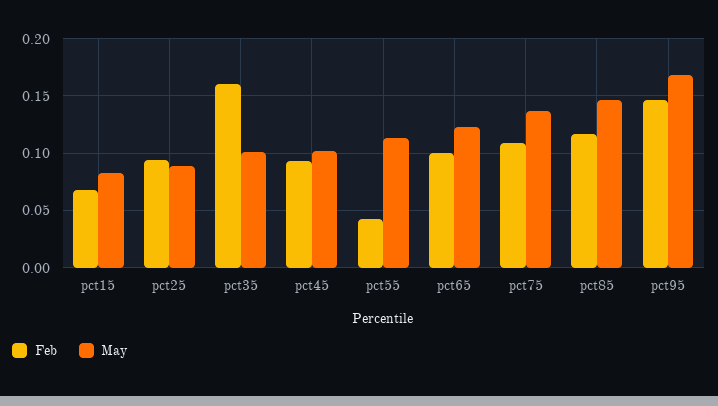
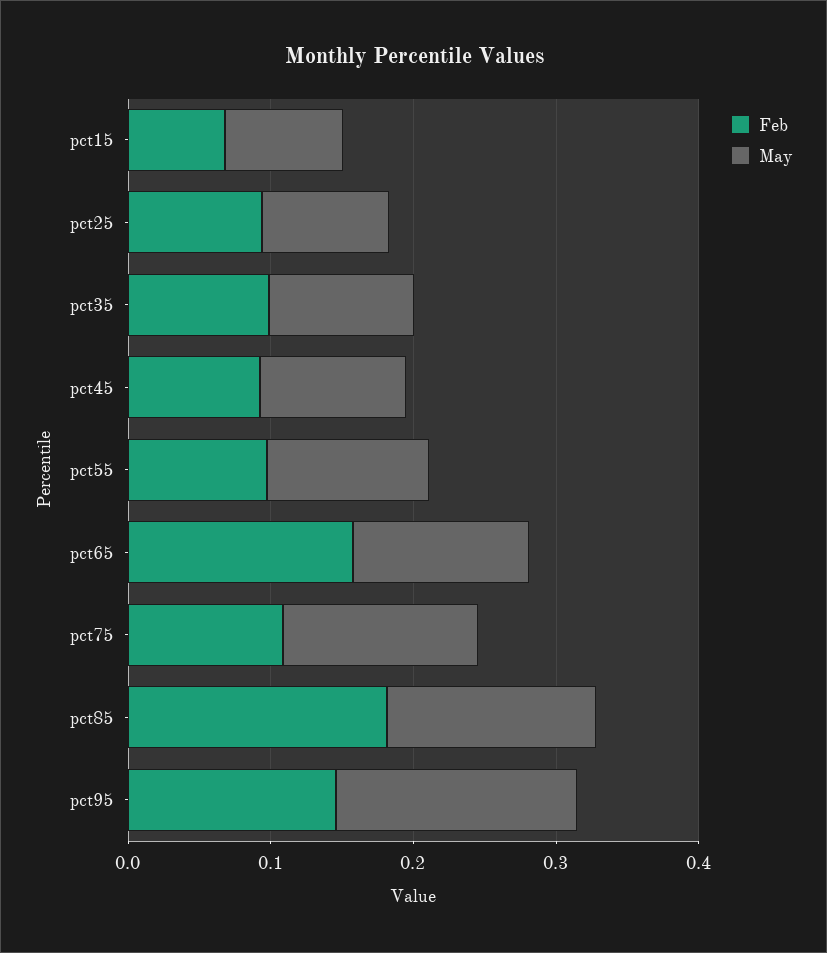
Feb, pct35: 0.16 -> 0.1
Feb, pct55: 0.04 -> 0.1
Feb, pct65: 0.1 -> 0.16
Feb, pct85: 0.12 -> 0.18

